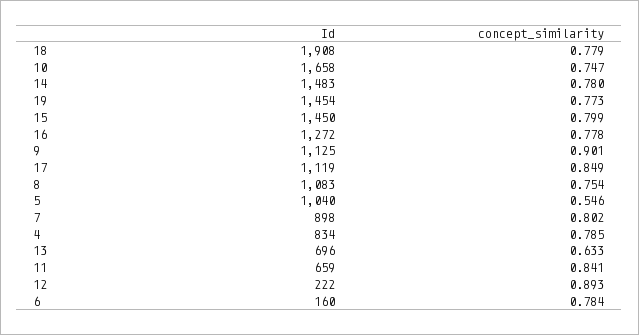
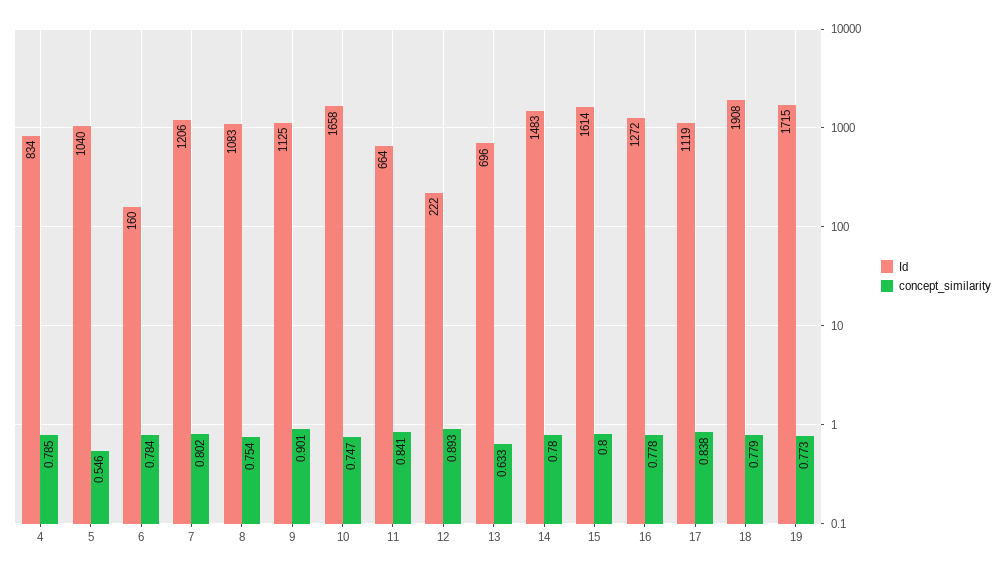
Id, 19: 1454 -> 1715
Id, 15: 1450 -> 1614
concept_similarity, 15: 0.799 -> 0.8
concept_similarity, 17: 0.849 -> 0.838
Id, 7: 898 -> 1206
Id, 11: 659 -> 664

